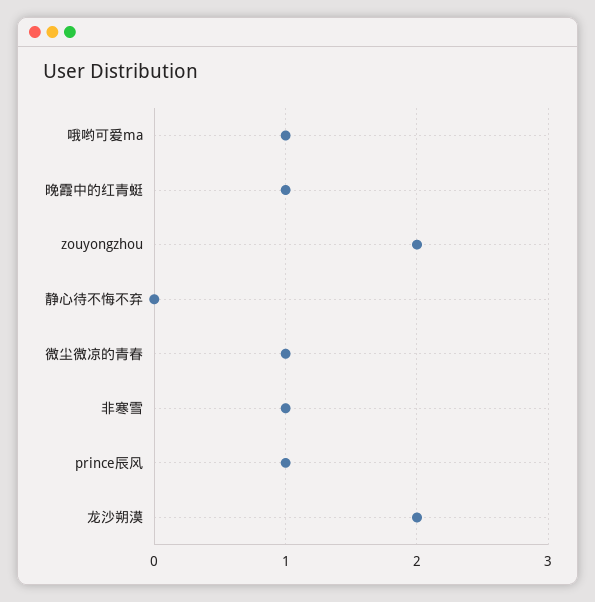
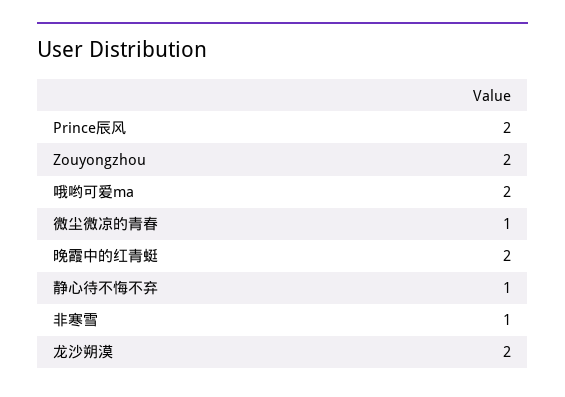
哦哟可爱ma: 1 -> 2
晚霞中的红青蜓: 1 -> 2
静心待不悔不弃: 0 -> 1
prince辰风: 1 -> 2

